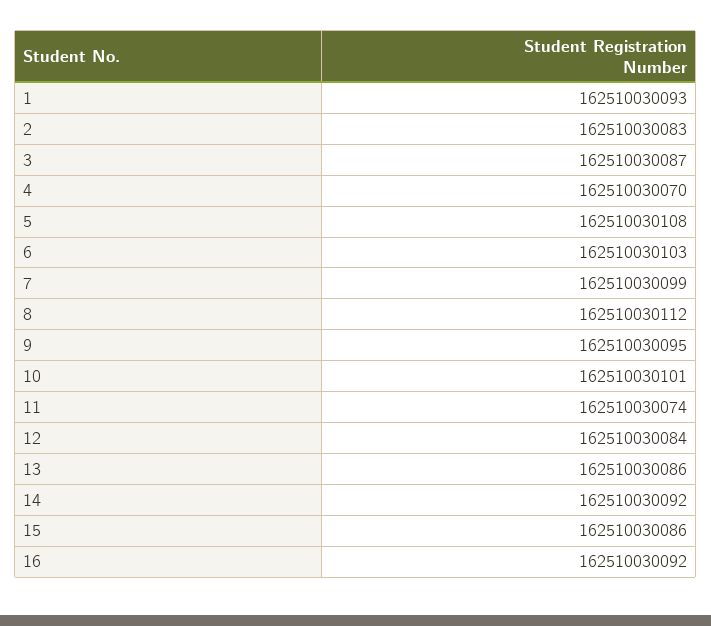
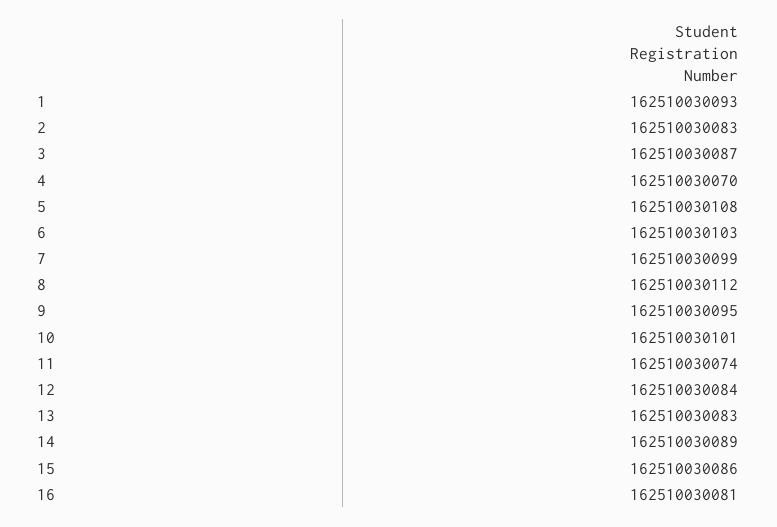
13: 162510030086 -> 162510030083
14: 162510030092 -> 162510030089
16: 162510030092 -> 162510030081

